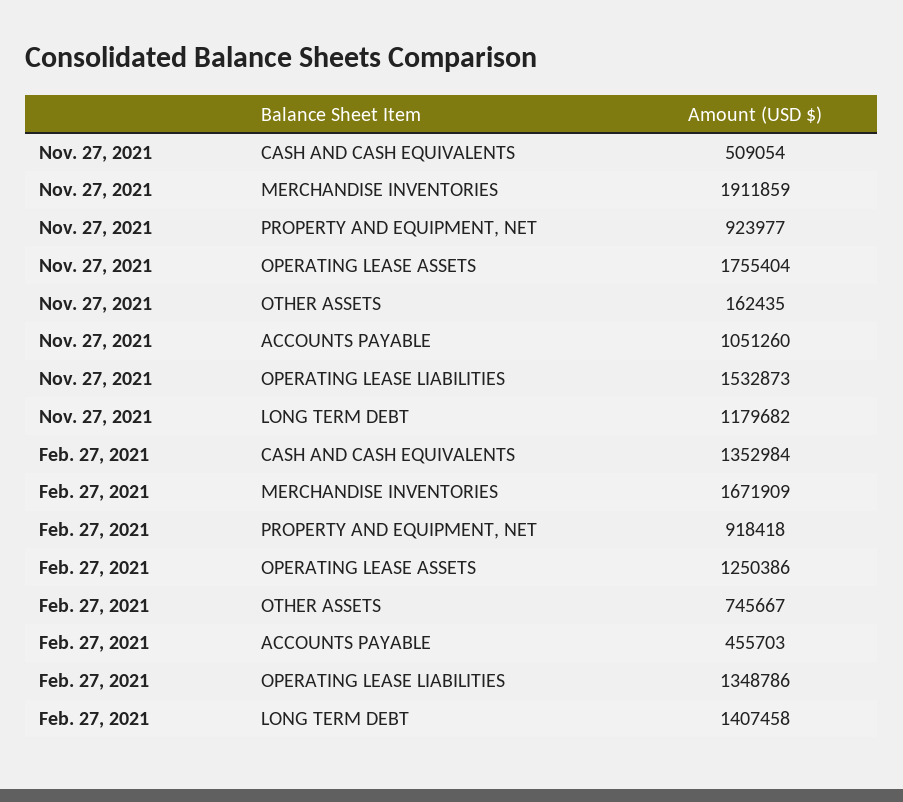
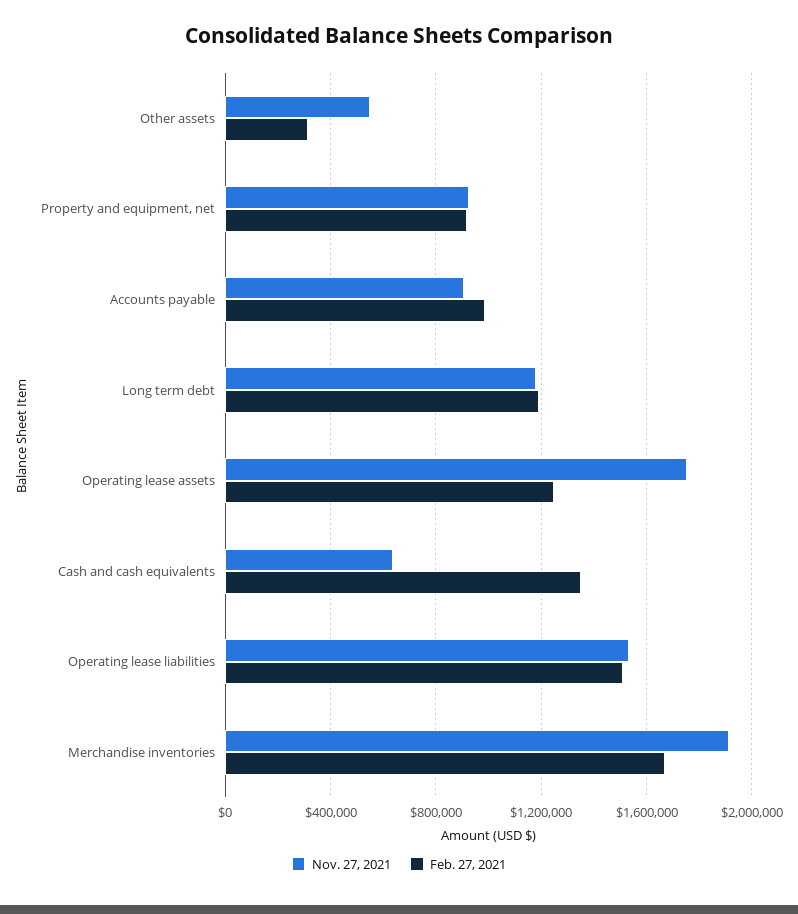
Nov. 27, 2021, CASH AND CASH EQUIVALENTS: 509054 -> 650000
Nov. 27, 2021, OTHER ASSETS: 162435 -> 550000
Nov. 27, 2021, ACCOUNTS PAYABLE: 1051260 -> 900000
Feb. 27, 2021, OTHER ASSETS: 745667 -> 300000
Feb. 27, 2021, ACCOUNTS PAYABLE: 455703 -> 1000000
Feb. 27, 2021, OPERATING LEASE LIABILITIES: 1348786 -> 1500000
Feb. 27, 2021, LONG TERM DEBT: 1407458 -> 1200000

